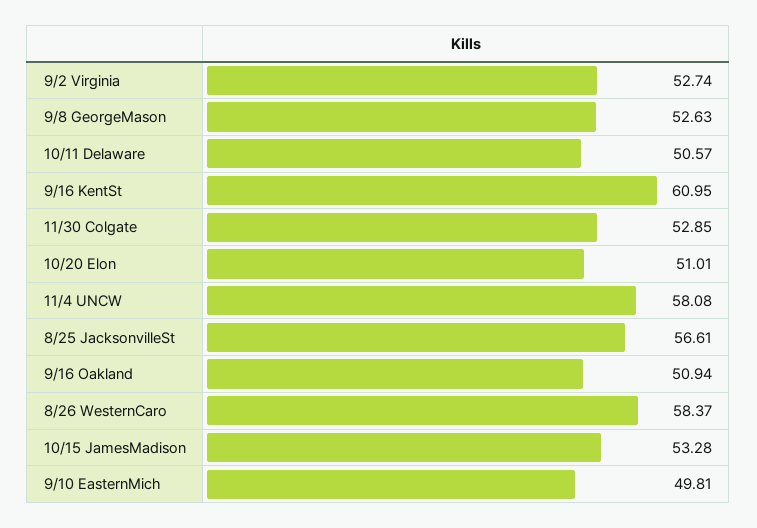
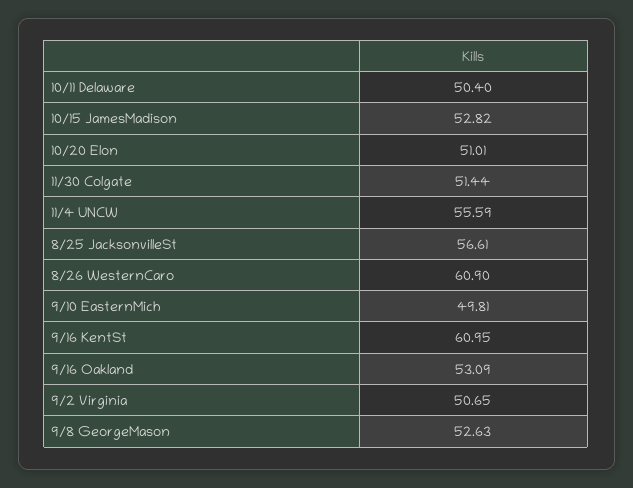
9/2 Virginia: 52.74 -> 50.65
10/11 Delaware: 50.57 -> 50.4
11/30 Colgate: 52.85 -> 51.44
11/4 UNCW: 58.08 -> 55.59
9/16 Oakland: 50.94 -> 53.09
8/26 WesternCaro: 58.37 -> 60.9
10/15 JamesMadison: 53.28 -> 52.82

